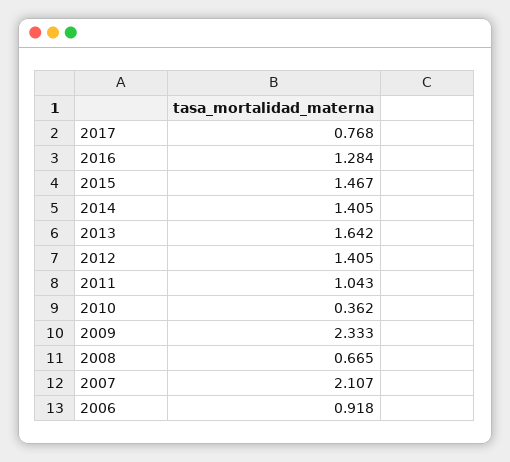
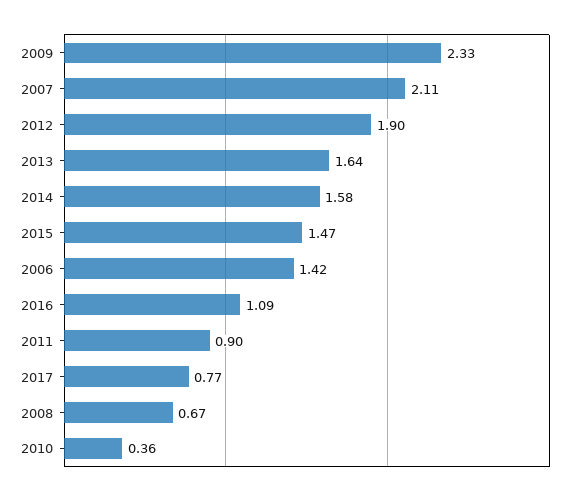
2016: 1.284 -> 1.09
2014: 1.405 -> 1.58
2012: 1.405 -> 1.9
2011: 1.043 -> 0.9
2006: 0.918 -> 1.42

